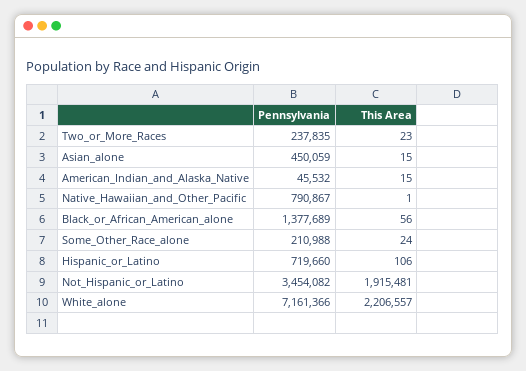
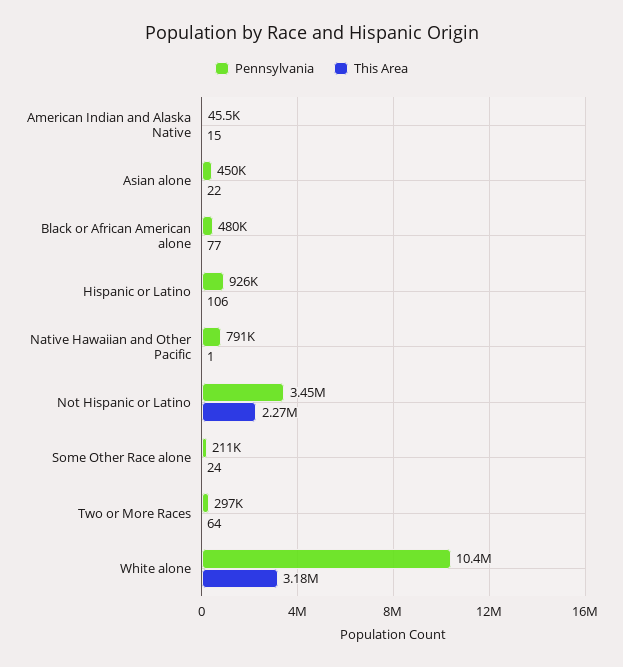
Pennsylvania, Two_or_More_Races: 237835 -> 297000
This Area, Two_or_More_Races: 23 -> 64
This Area, Asian_alone: 15 -> 22
Pennsylvania, Black_or_African_American_alone: 1377689 -> 480000
This Area, Black_or_African_American_alone: 56 -> 77
Pennsylvania, Hispanic_or_Latino: 719660 -> 926000
This Area, Not_Hispanic_or_Latino: 1915481 -> 2270000
Pennsylvania, White_alone: 7161366 -> 10400000
This Area, White_alone: 2206557 -> 3180000

